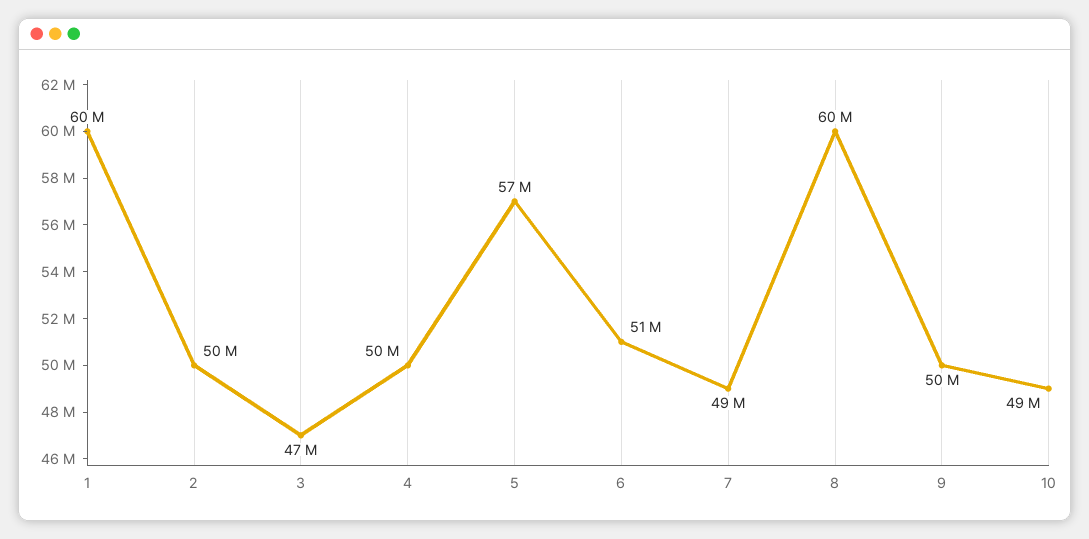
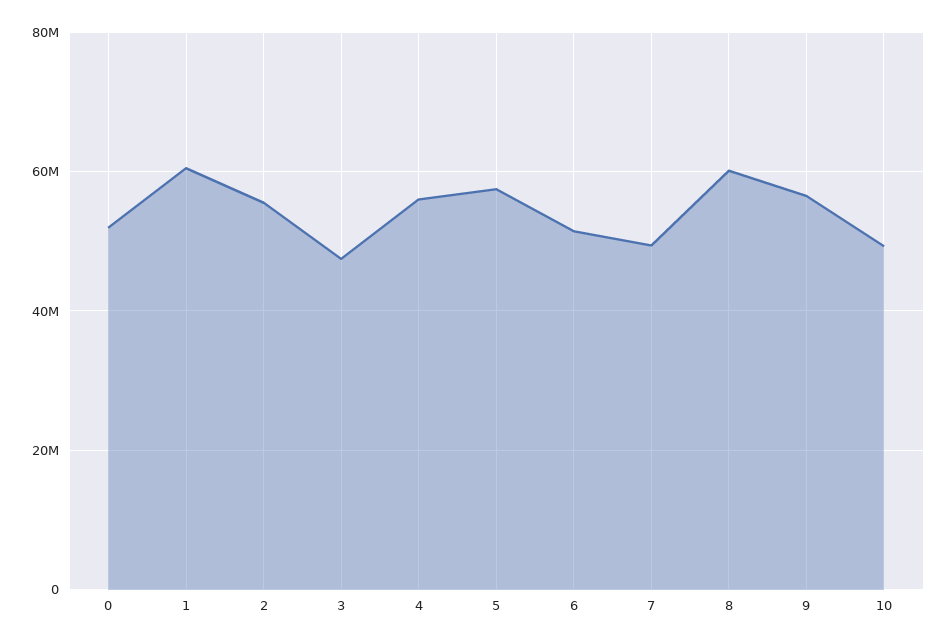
2: 50000000 -> 56000000
4: 50000000 -> 56000000
9: 50000000 -> 56000000
0: none -> 52000000

